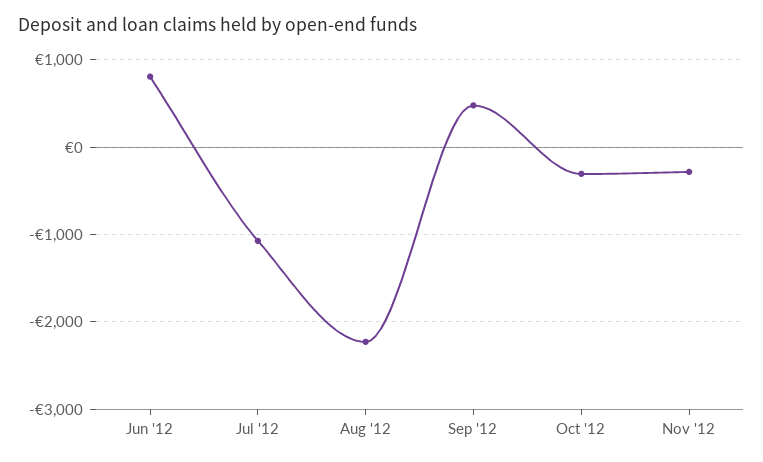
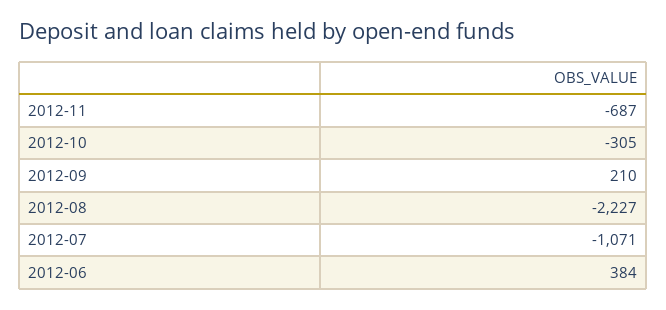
Jun '12: 800 -> 384
Sep '12: 500 -> 210
Nov '12: -300 -> -687

